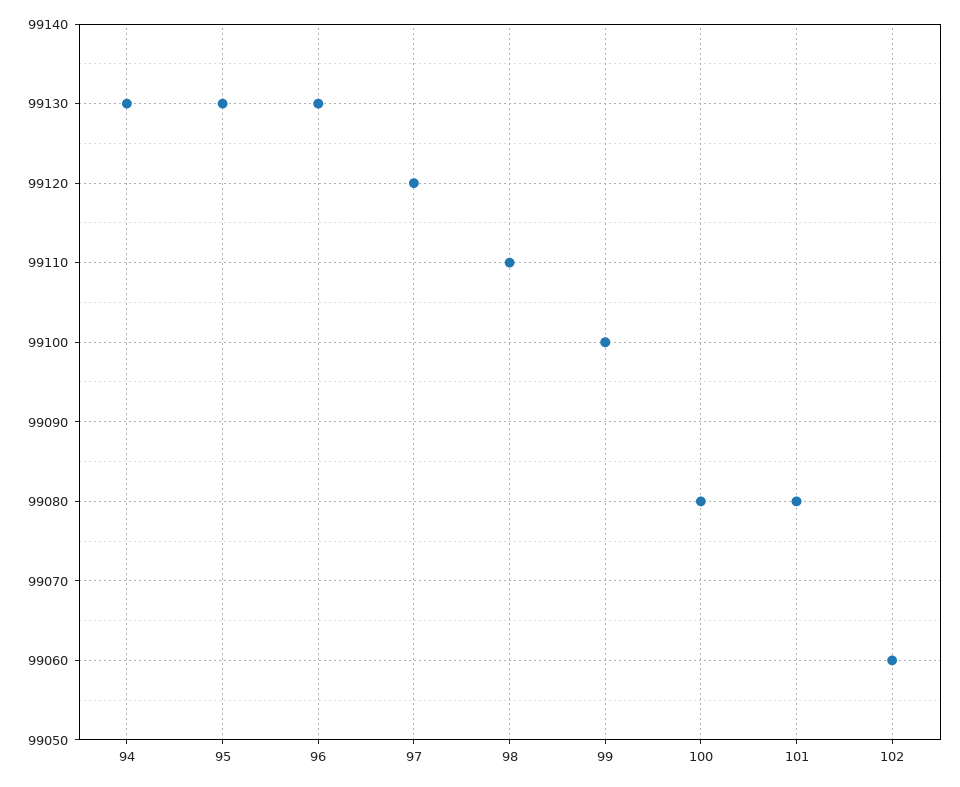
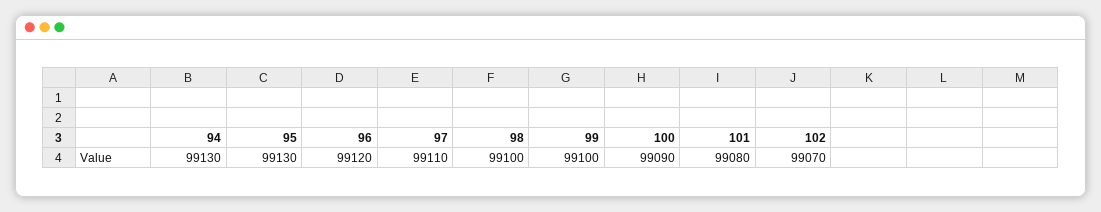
96: 99130 -> 99120
97: 99120 -> 99110
98: 99110 -> 99100
100: 99080 -> 99090
102: 99060 -> 99070

